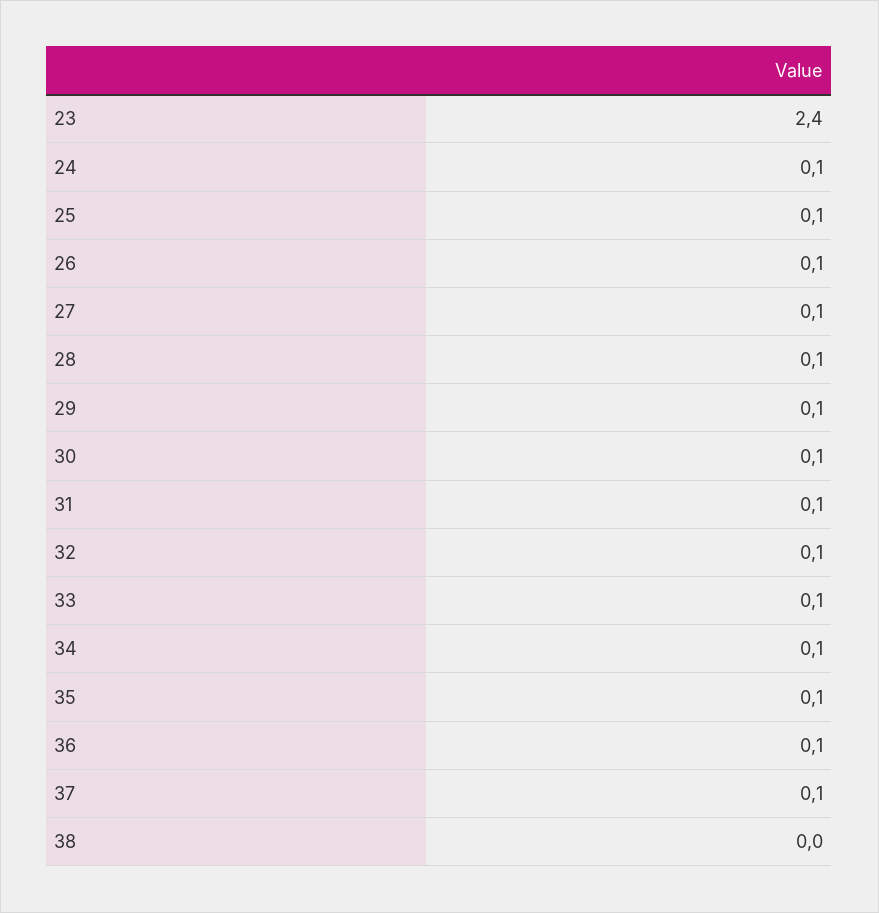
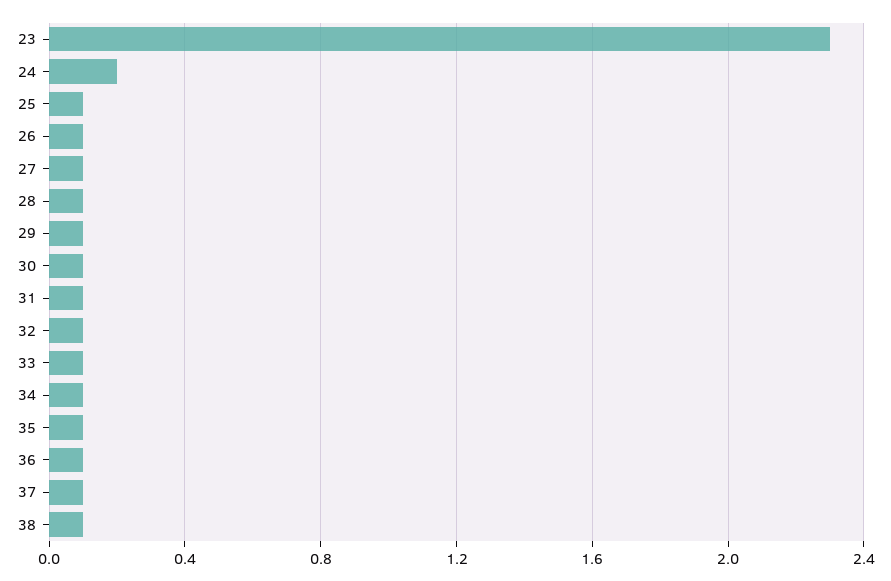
23: 2.4 -> 2.3
24: 0.1 -> 0.2
38: 0 -> 0.1

